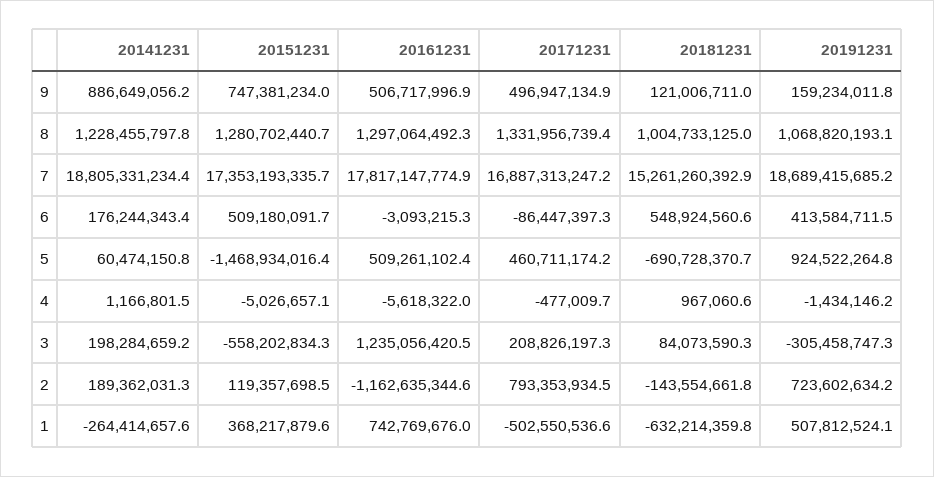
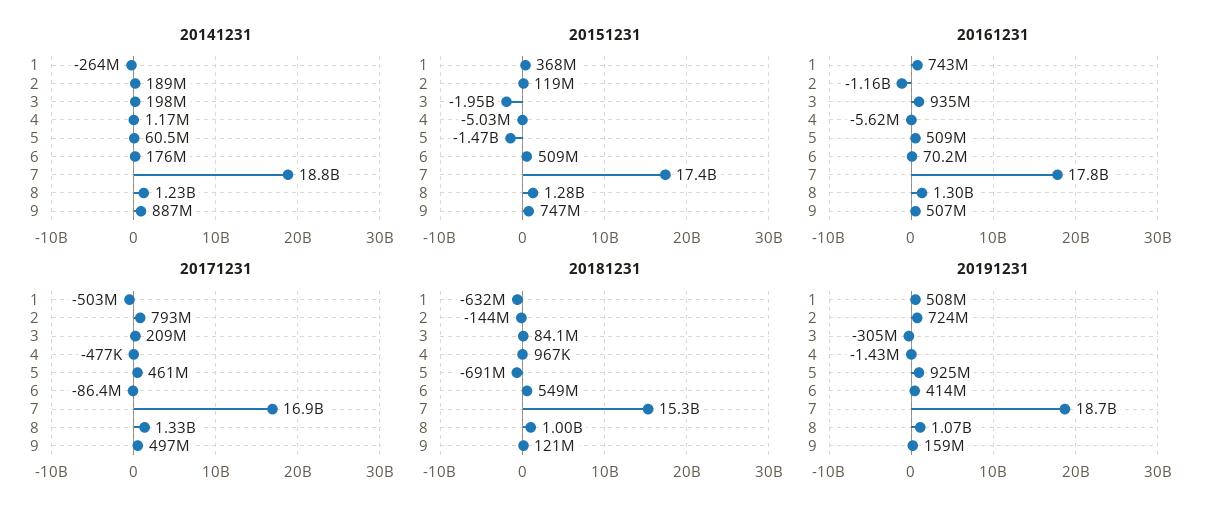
20161231, 6: -3093215.3 -> 70200000
20151231, 3: -558202834.3 -> -1950000000
20161231, 3: 1235056420.5 -> 935000000

